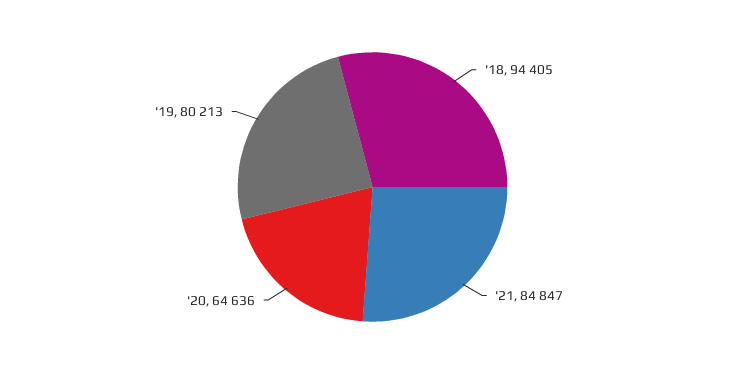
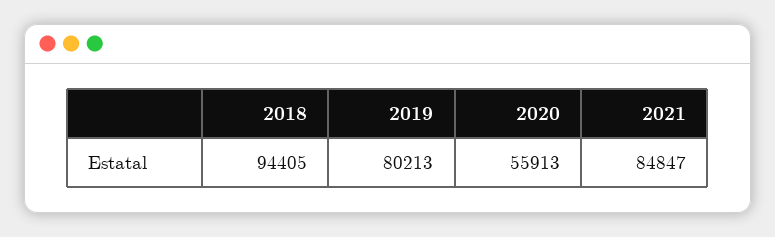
'20: 64636 -> 55913

